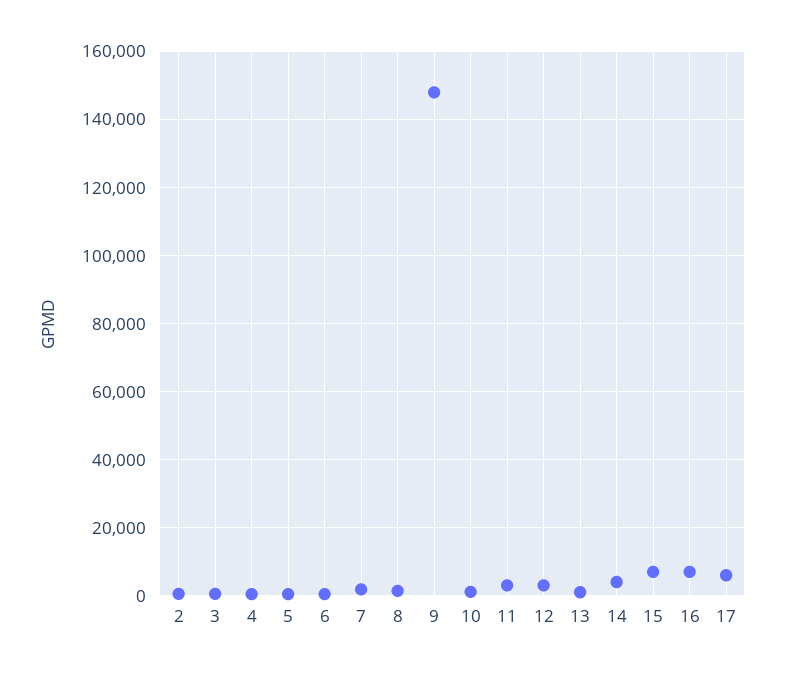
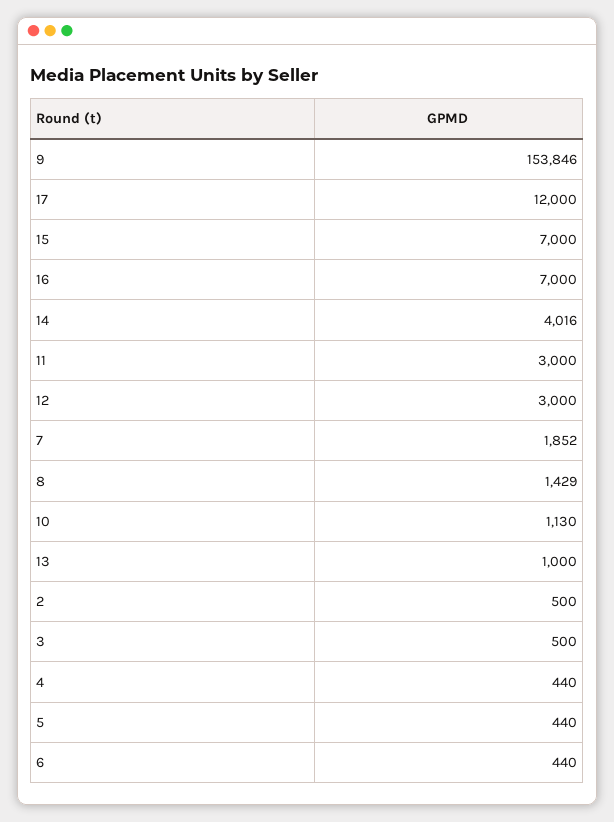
9: 148000 -> 153846
17: 6000 -> 12000

